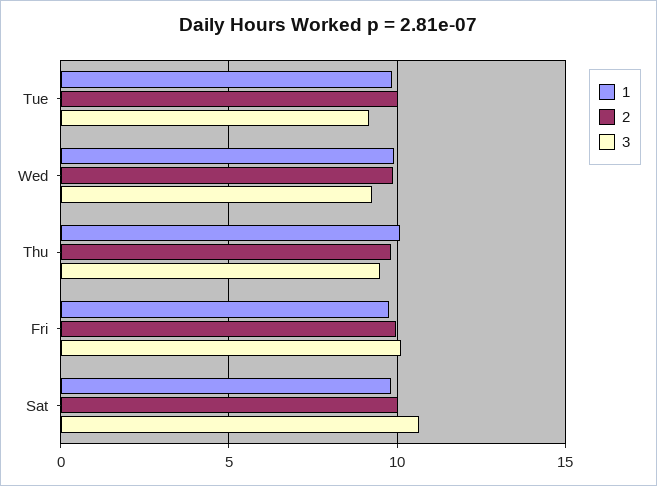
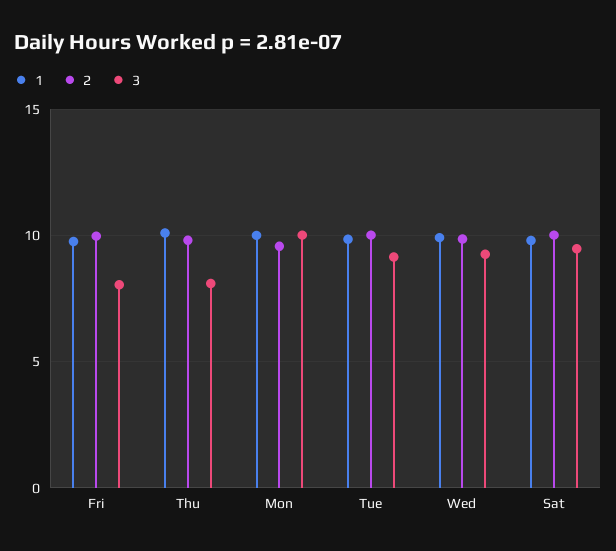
3, Thu: 9.5 -> 8
3, Fri: 10 -> 8
3, Sat: 10.5 -> 9.5
1, Mon: none -> 10
2, Mon: none -> 9.5
3, Mon: none -> 10

